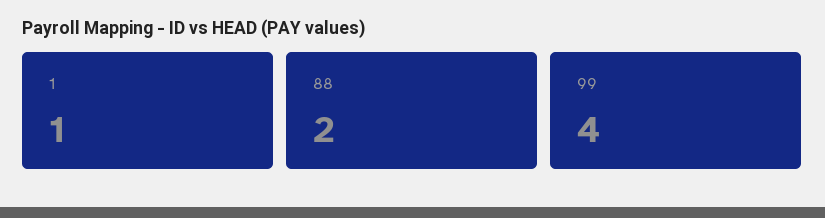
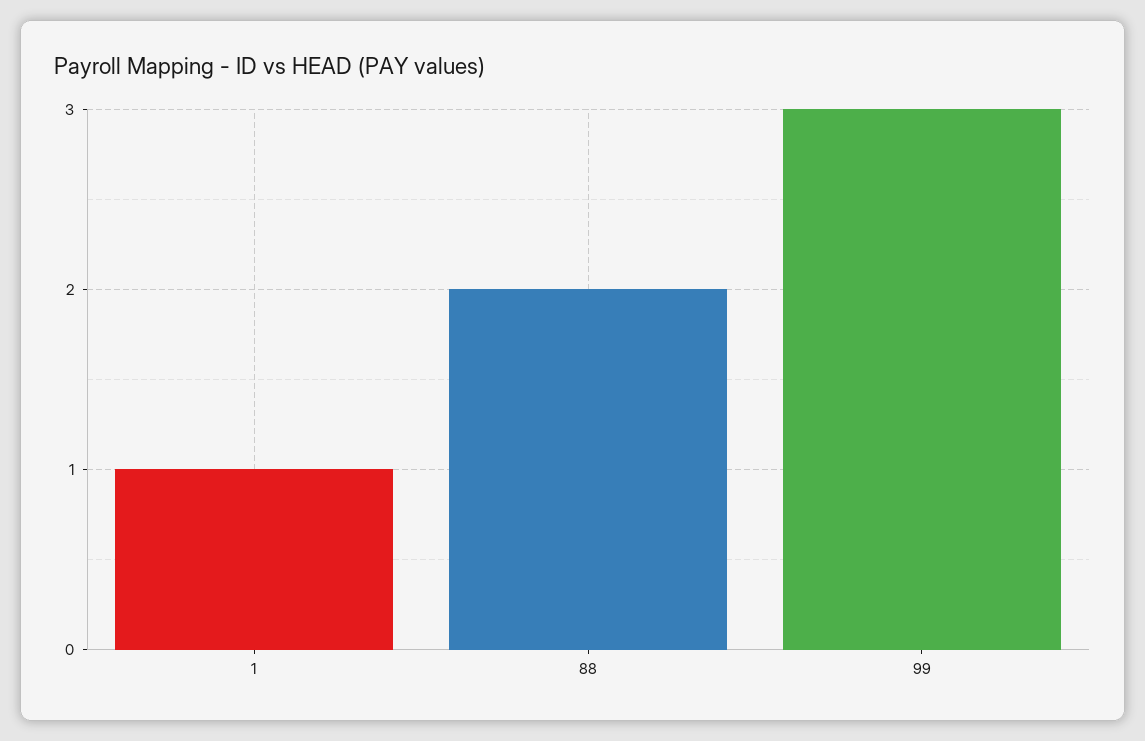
99: 4 -> 3

